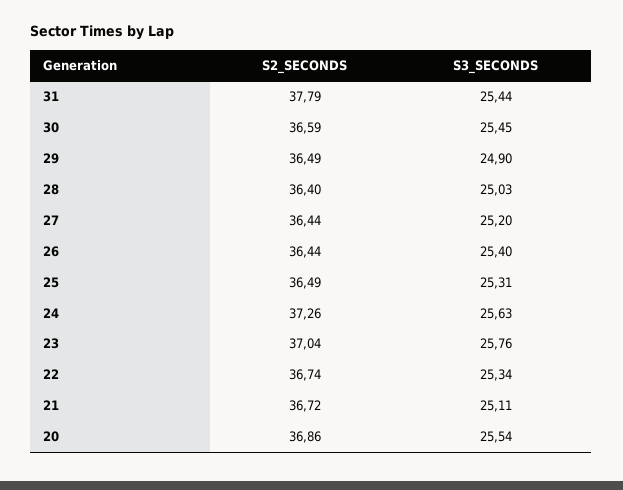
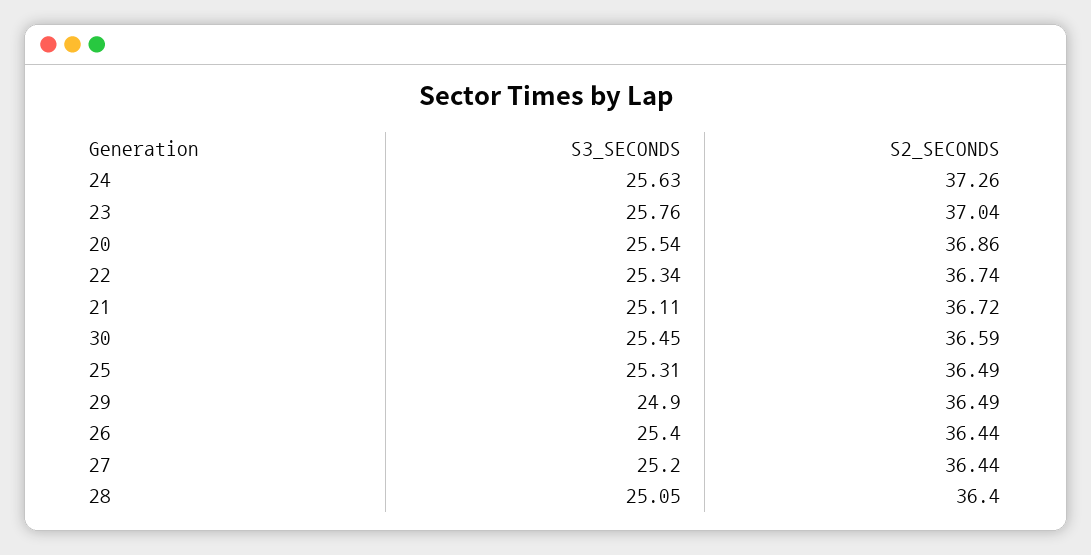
S2_SECONDS, 31: 37.79 -> none
S3_SECONDS, 31: 25.44 -> none
S3_SECONDS, 28: 25.03 -> 25.05

